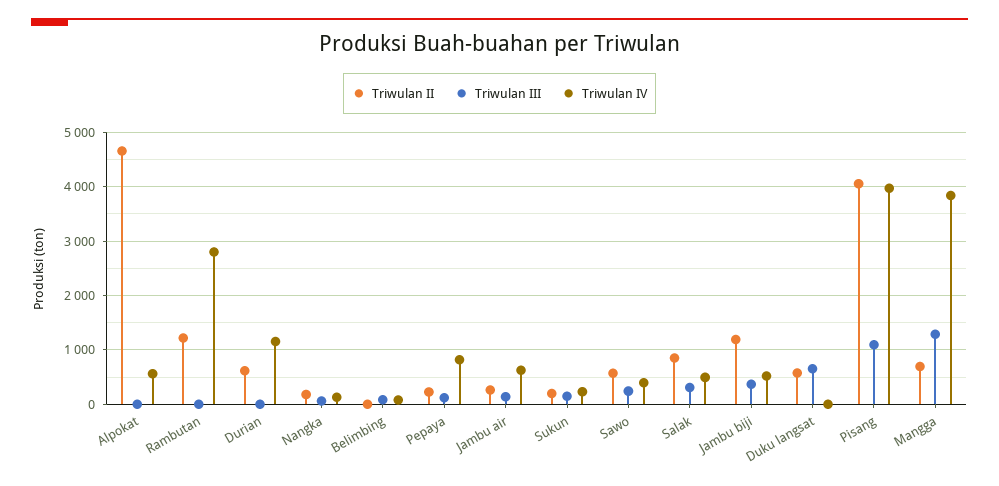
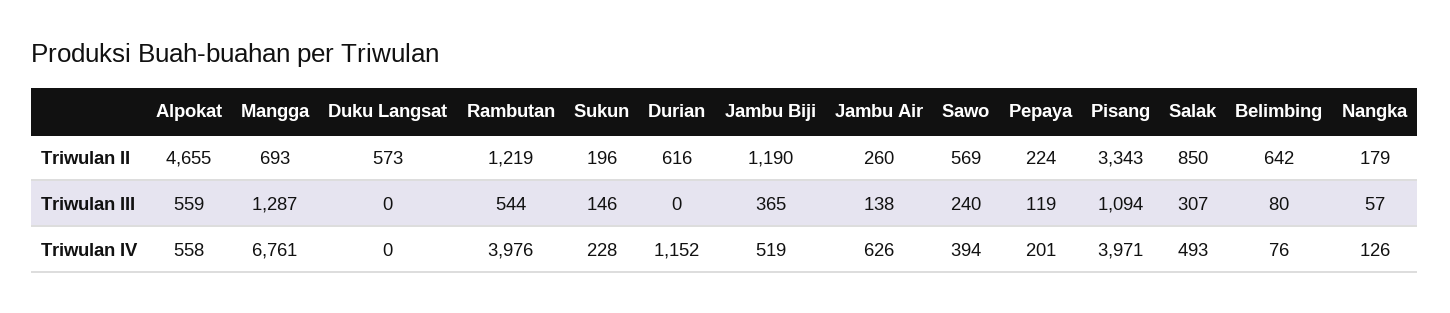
Triwulan III, Alpokat: 0 -> 559
Triwulan III, Rambutan: 0 -> 544
Triwulan IV, Rambutan: 2800 -> 3976
Triwulan II, Belimbing: 0 -> 642
Triwulan IV, Pepaya: 800 -> 201
Triwulan III, Duku langsat: 600 -> 0
Triwulan II, Pisang: 4000 -> 3343
Triwulan IV, Mangga: 3800 -> 6761

